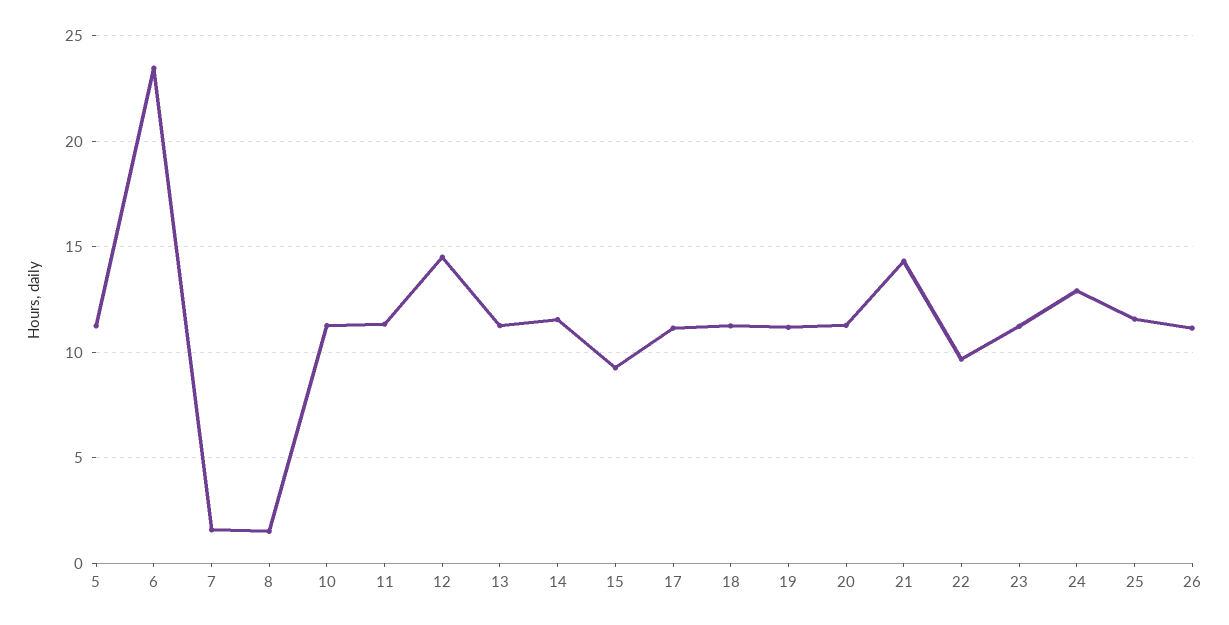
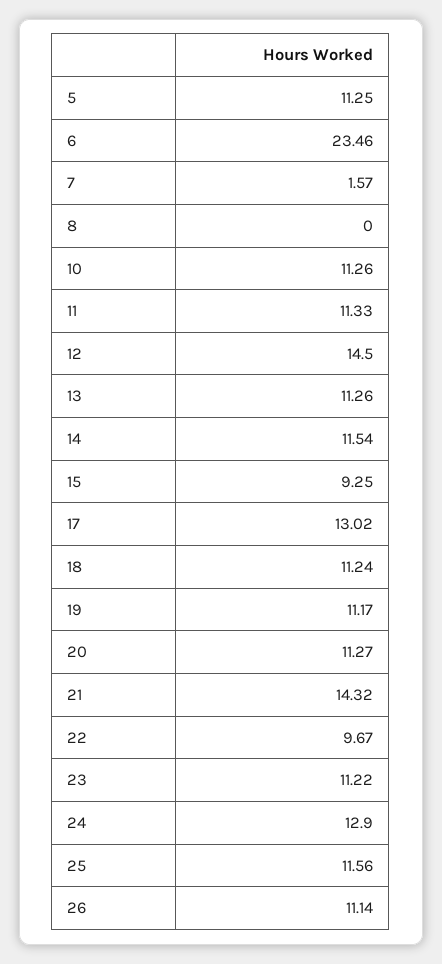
8: 1.5 -> 0
17: 11 -> 13.02

